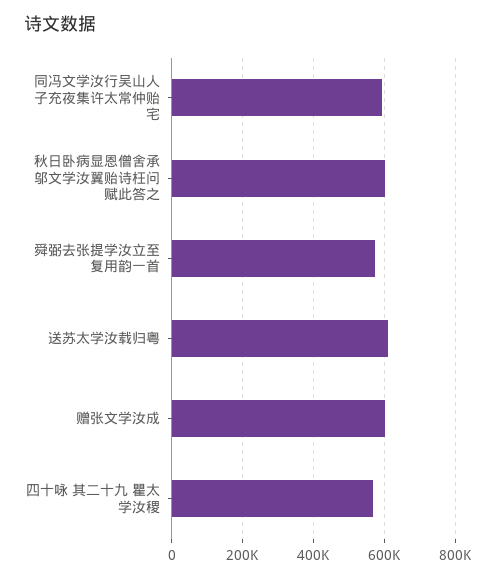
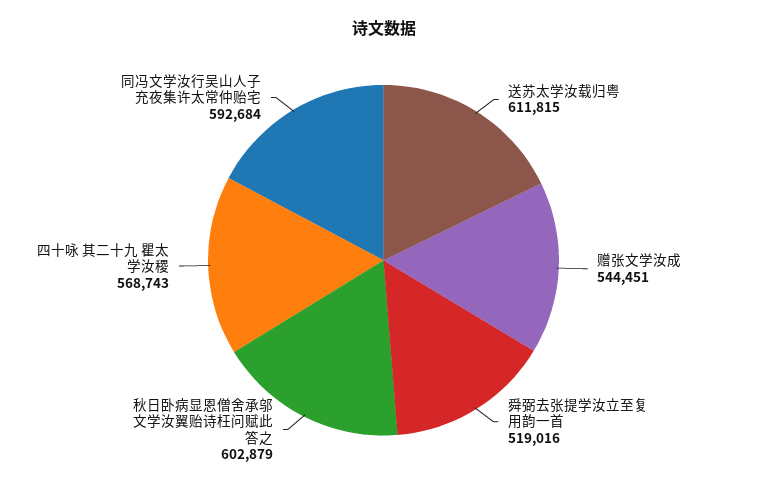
舜弼去张提学汝立至复用韵一首: 580000 -> 519016
赠张文学汝成: 600000 -> 544451

